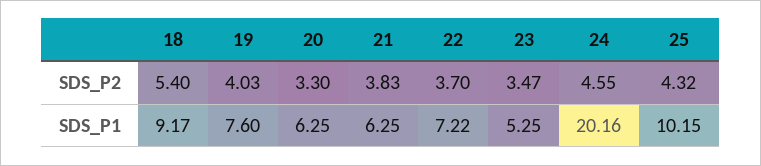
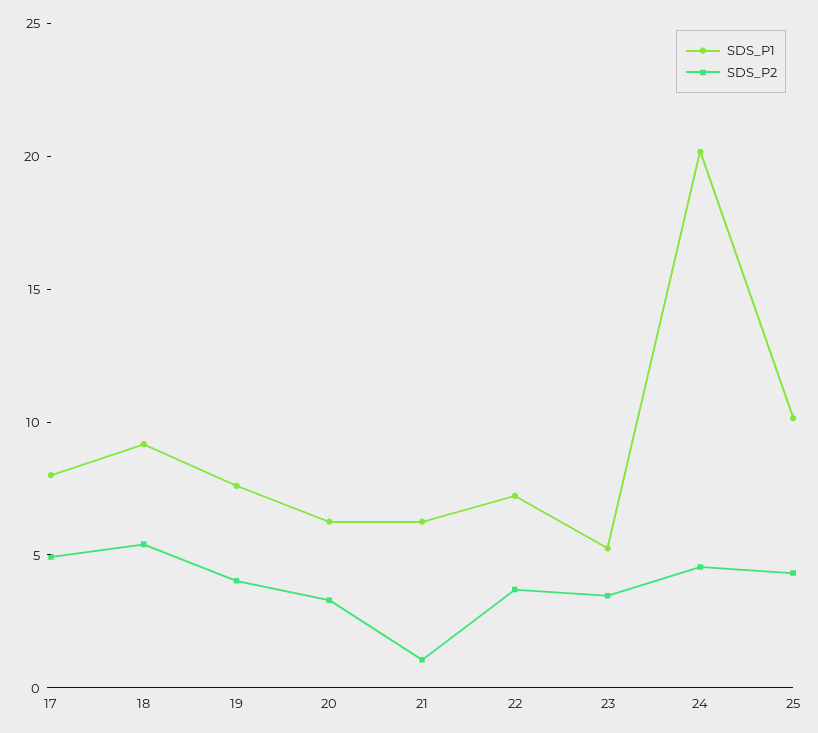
SDS_P2, 21: 3.83 -> 1
SDS_P1, 17: none -> 8
SDS_P2, 17: none -> 5

